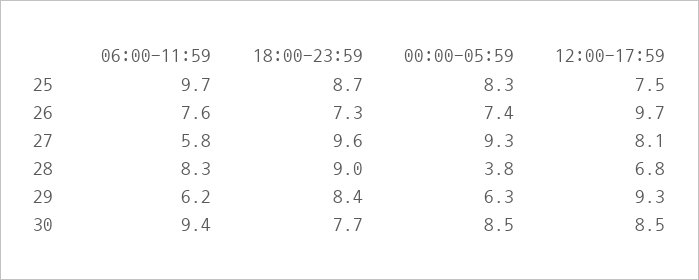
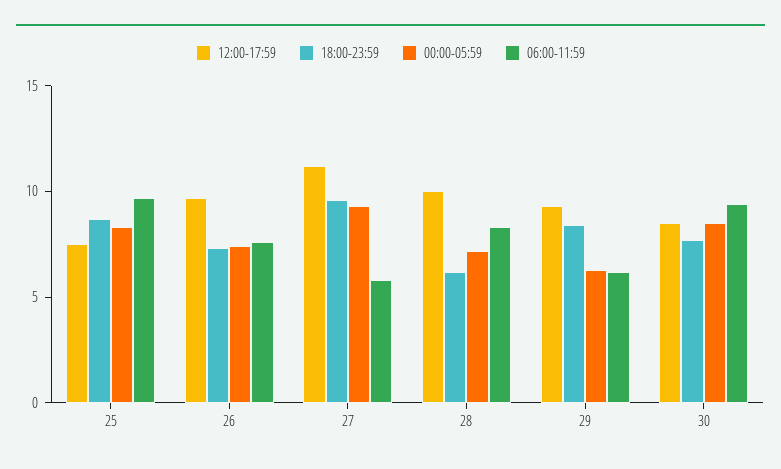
12:00-17:59, 27: 8.1 -> 11
18:00-23:59, 28: 9 -> 6
00:00-05:59, 28: 3.8 -> 7
12:00-17:59, 28: 6.8 -> 10

